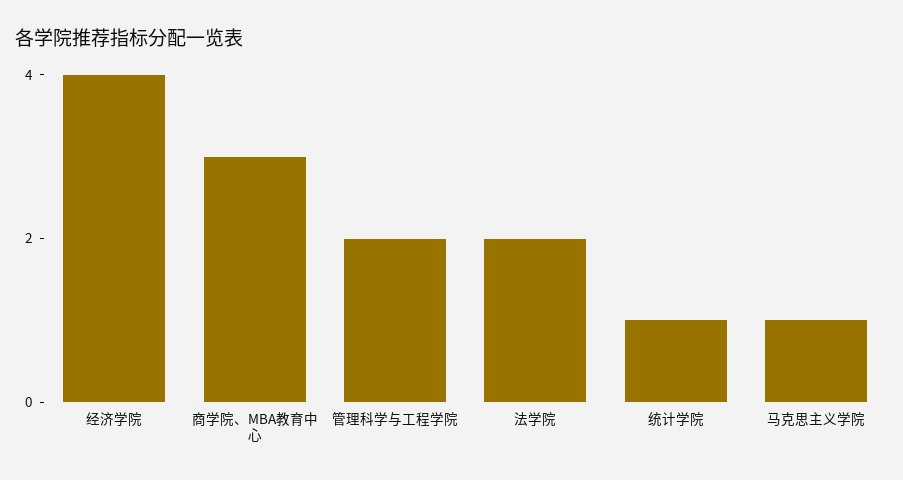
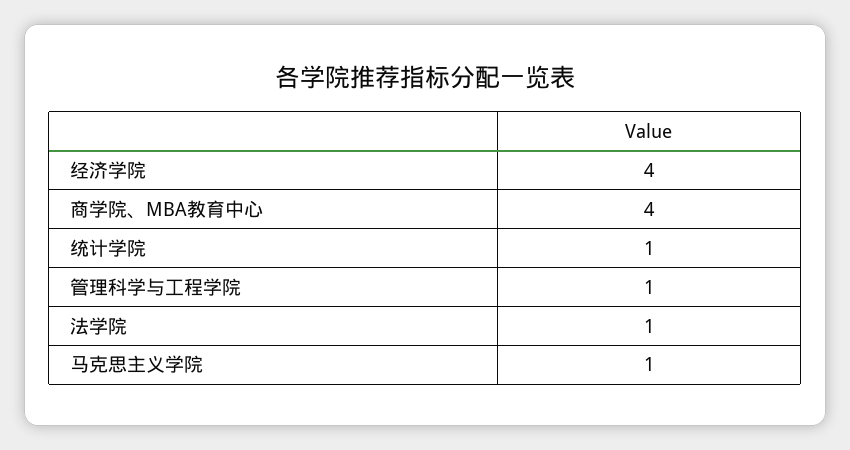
商学院、MBA教育中心: 3 -> 4
管理科学与工程学院: 2 -> 1
法学院: 2 -> 1

